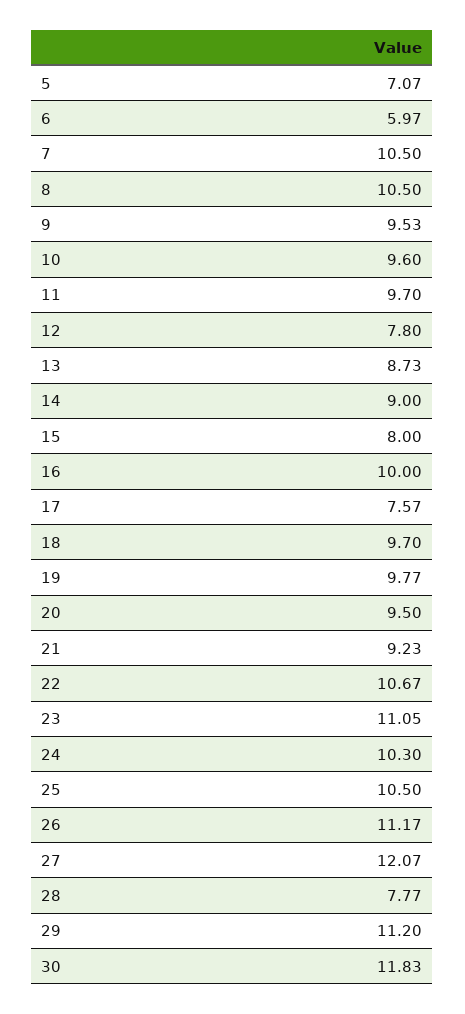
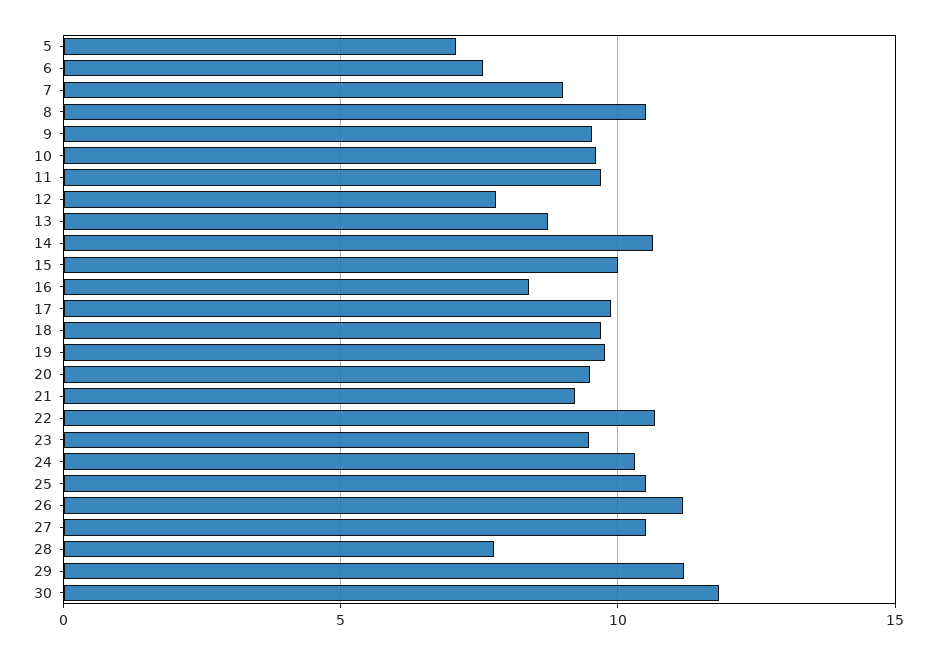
6: 5.97 -> 7.5
7: 10.5 -> 9
14: 9 -> 10.5
15: 8 -> 10
16: 10 -> 8.5
17: 7.57 -> 10
23: 11.05 -> 9.5
27: 12.07 -> 10.5

